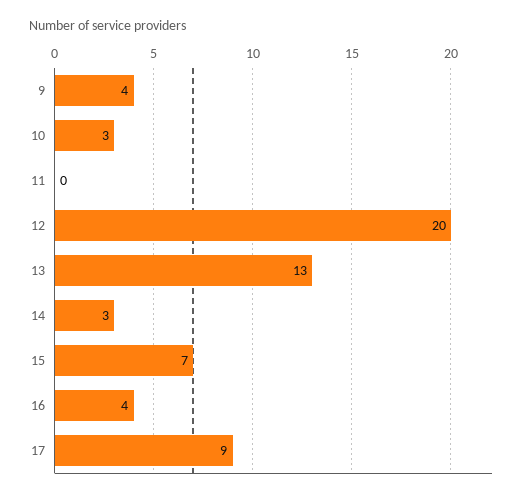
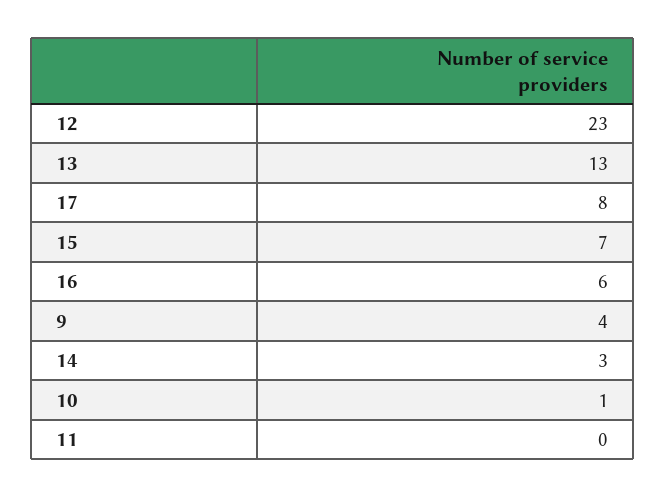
10: 3 -> 1
12: 20 -> 23
16: 4 -> 6
17: 9 -> 8

